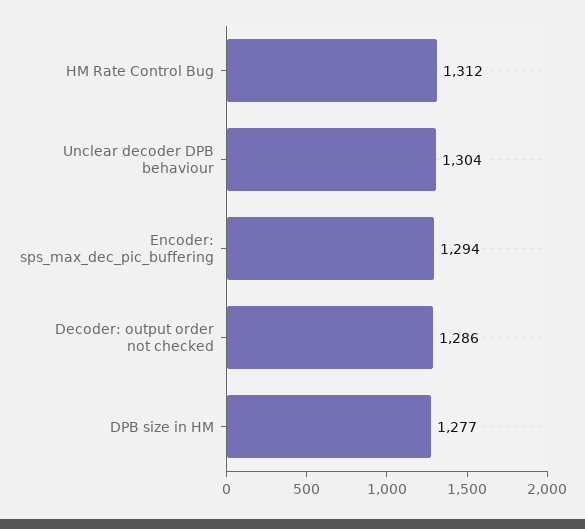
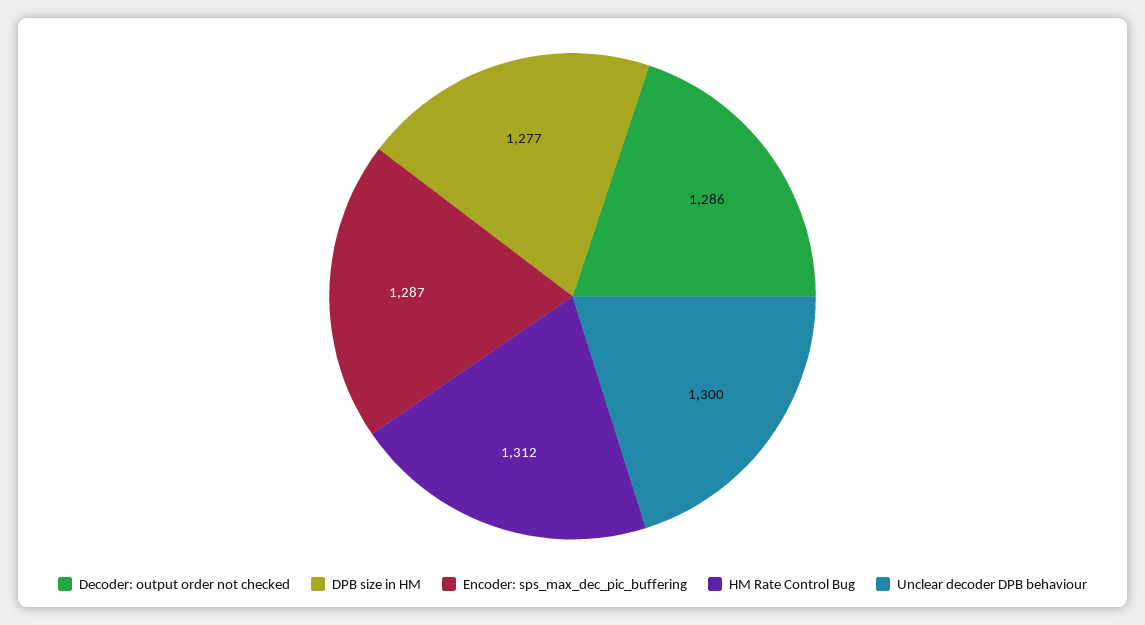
Unclear decoder DPB behaviour: 1304 -> 1300
Encoder: sps_max_dec_pic_buffering: 1294 -> 1287

